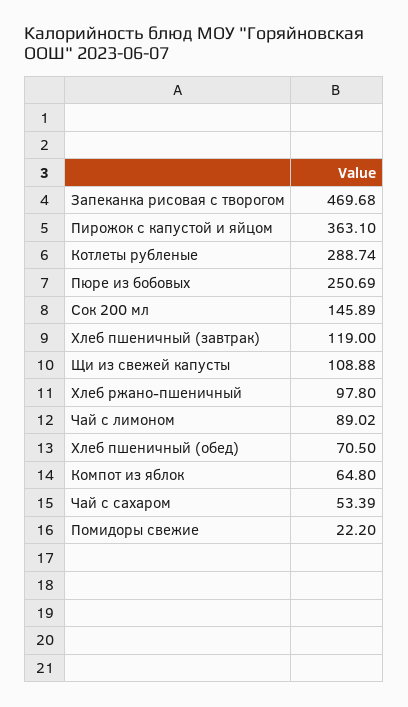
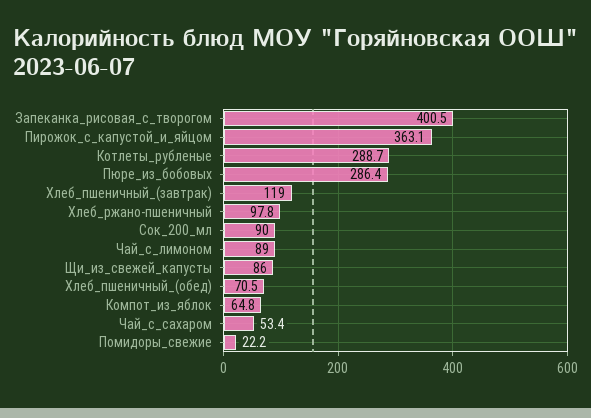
Запеканка рисовая с творогом: 469.68 -> 400.5
Пюре из бобовых: 250.69 -> 286.4
Сок 200 мл: 145.89 -> 90
Щи из свежей капусты: 108.88 -> 86

